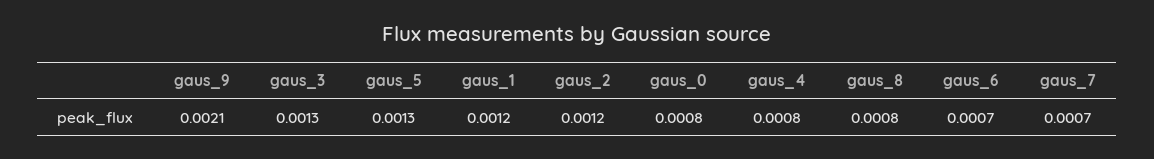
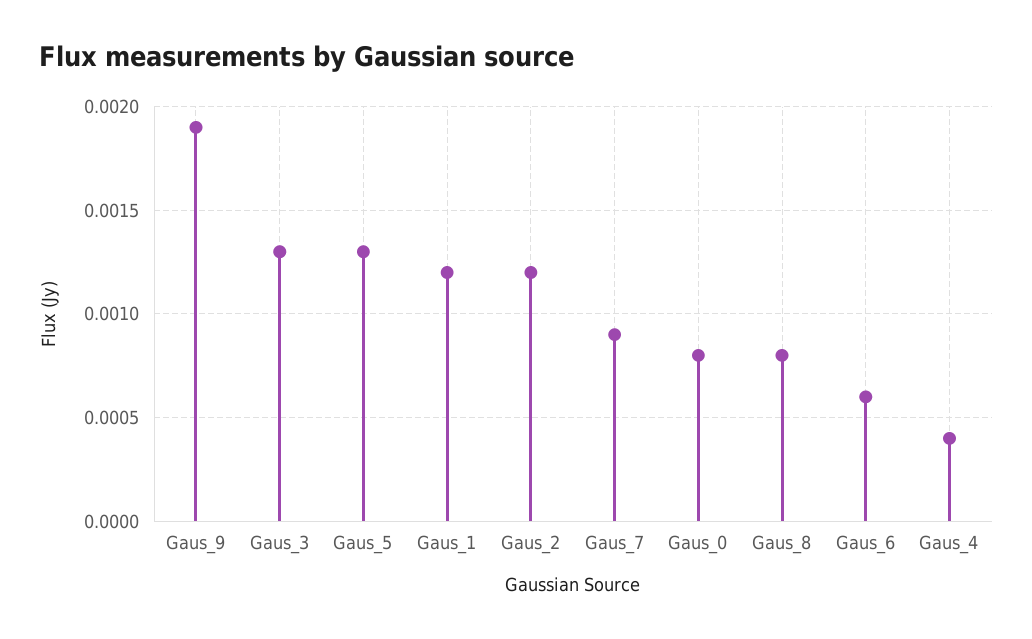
gaus_9: 0.0021 -> 0.0019
gaus_4: 0.0008 -> 0.0004
gaus_6: 0.0007 -> 0.0006
gaus_7: 0.0007 -> 0.0009

